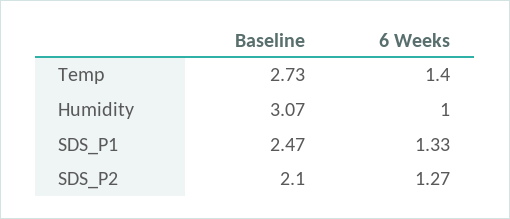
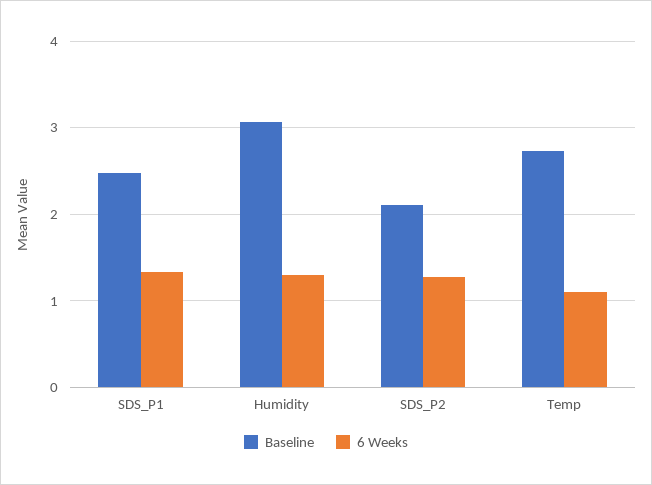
6 Weeks, Temp: 1.4 -> 1.1
6 Weeks, Humidity: 1 -> 1.3

